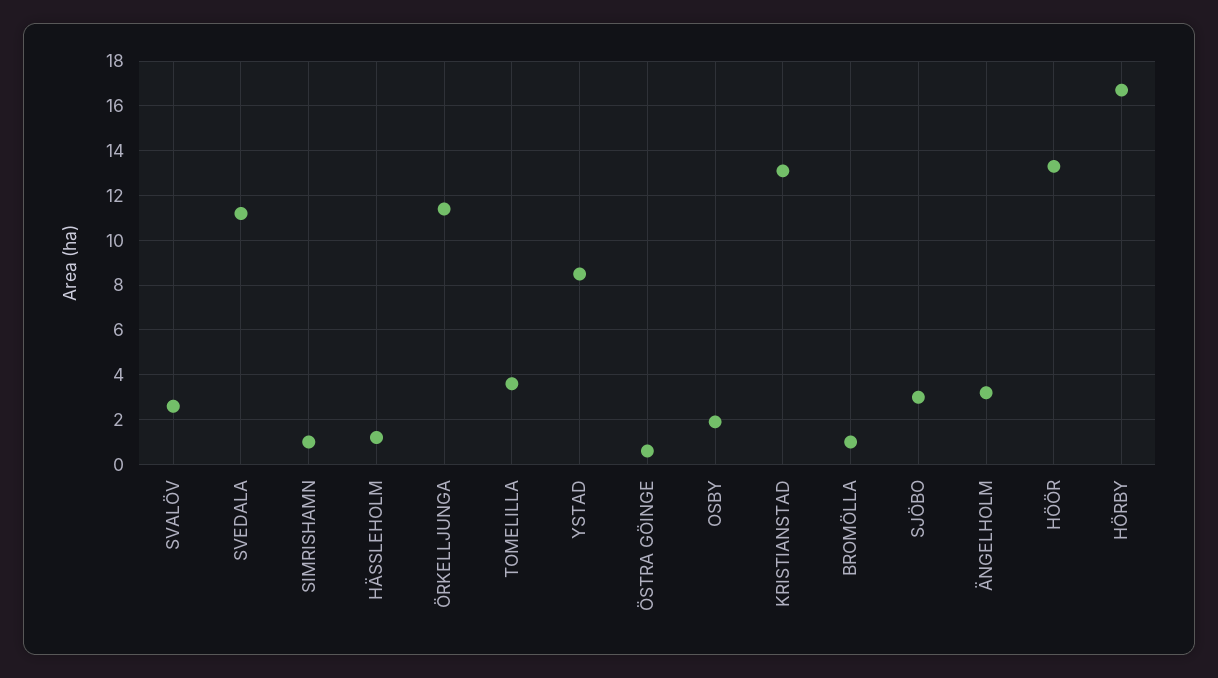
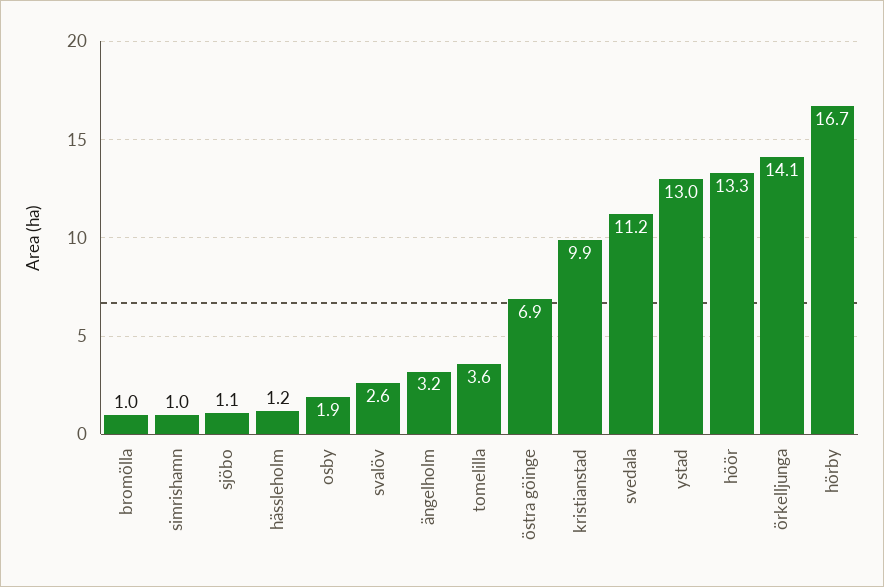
ÖRKELLJUNGA: 11.5 -> 14.1
YSTAD: 8.5 -> 13
ÖSTRA GÖINGE: 0.5 -> 6.9
KRISTIANSTAD: 13 -> 9.9
SJÖBO: 3 -> 1.1

